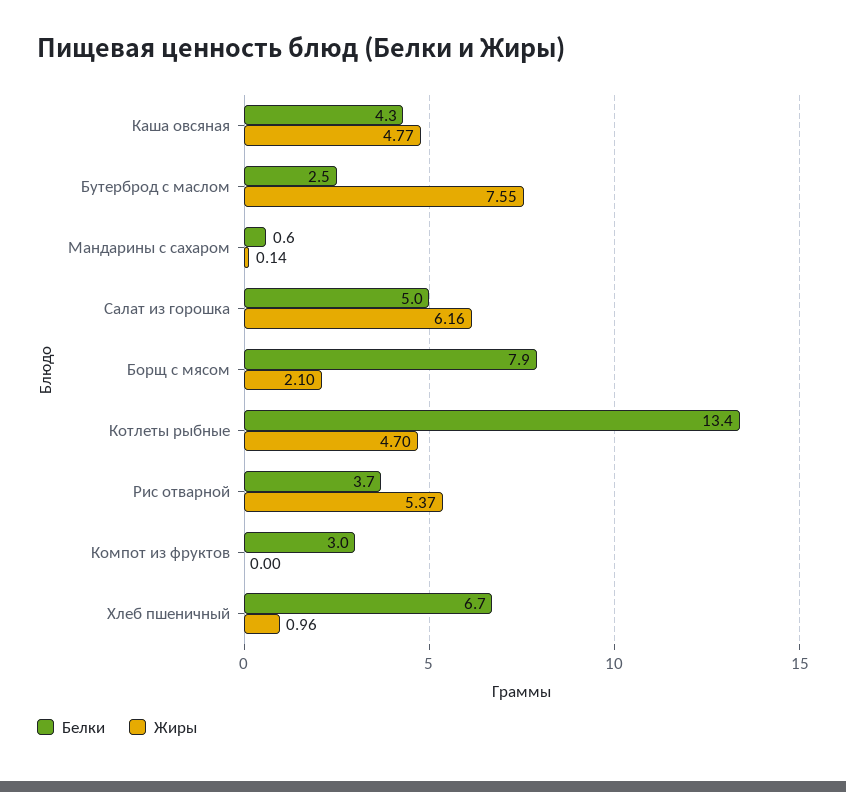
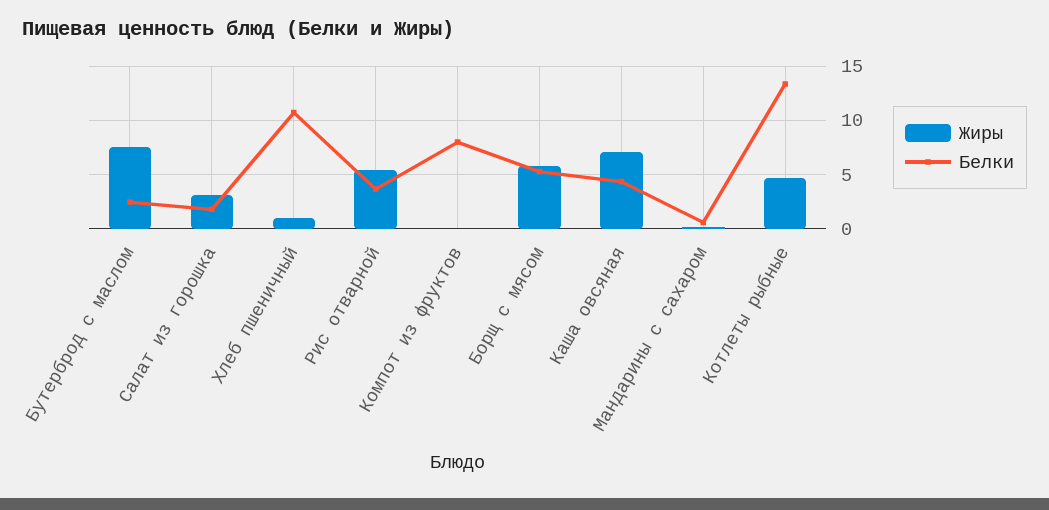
Жиры, Каша овсяная: 4.77 -> 7
Белки, Салат из горошка: 5 -> 2
Жиры, Салат из горошка: 6.16 -> 3
Белки, Борщ с мясом: 7.9 -> 5
Жиры, Борщ с мясом: 2.1 -> 6
Белки, Компот из фруктов: 3 -> 8
Белки, Хлеб пшеничный: 6.7 -> 11

